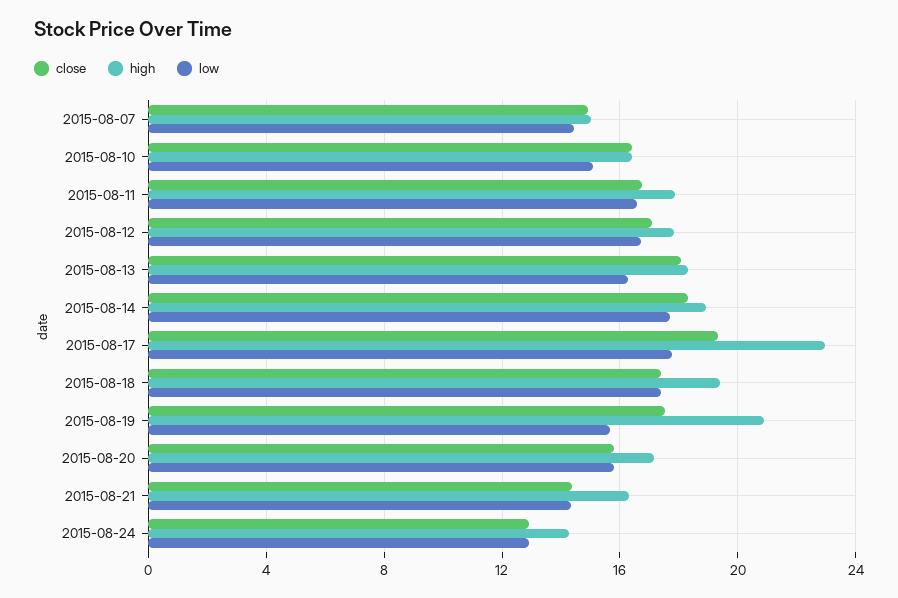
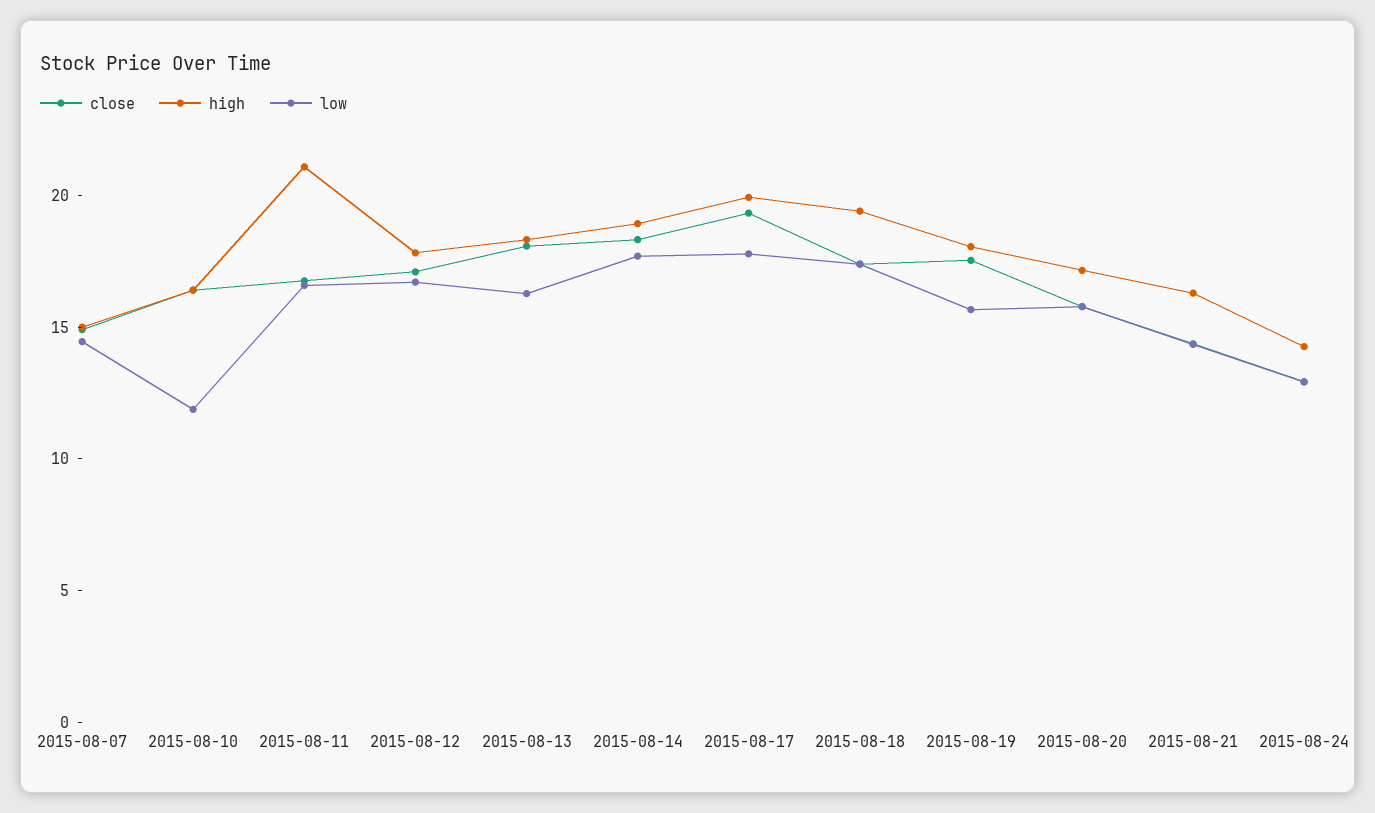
low, 2015-08-10: 15 -> 12
high, 2015-08-11: 18 -> 21
high, 2015-08-17: 23 -> 20
high, 2015-08-19: 21 -> 18

